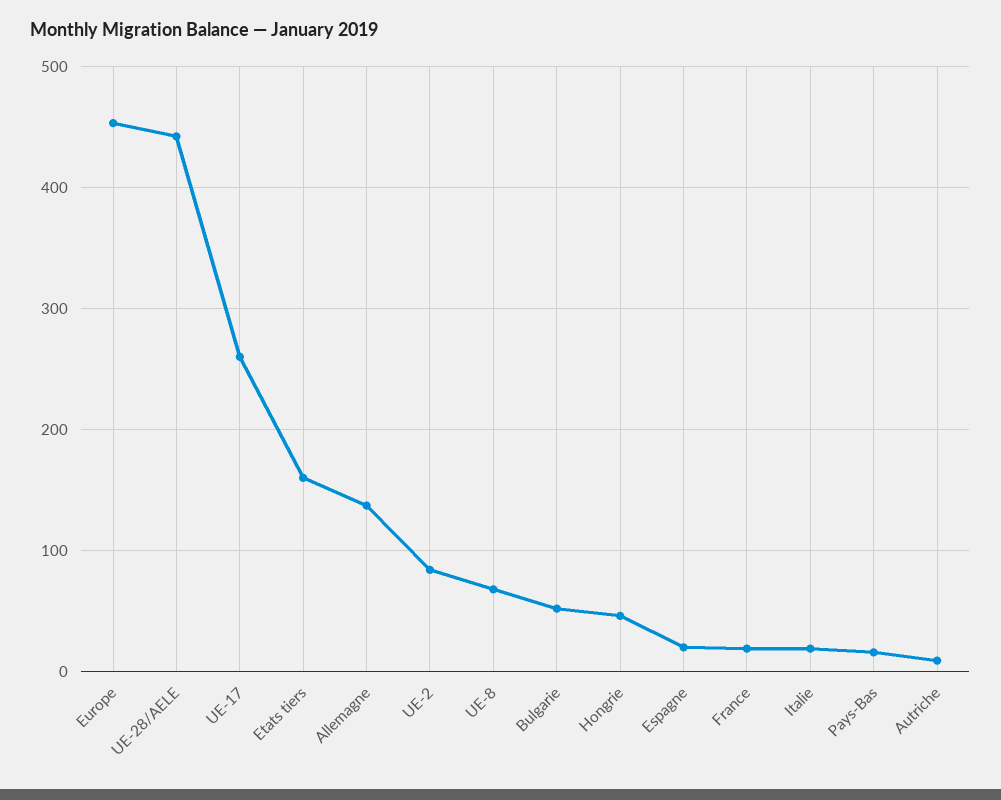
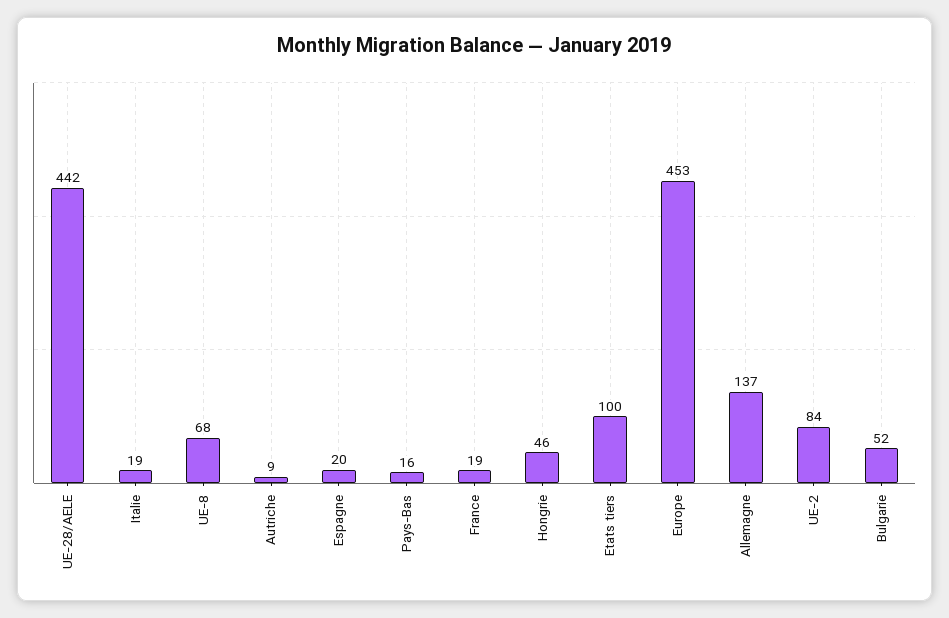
UE-17: 260 -> none
Etats tiers: 160 -> 100

